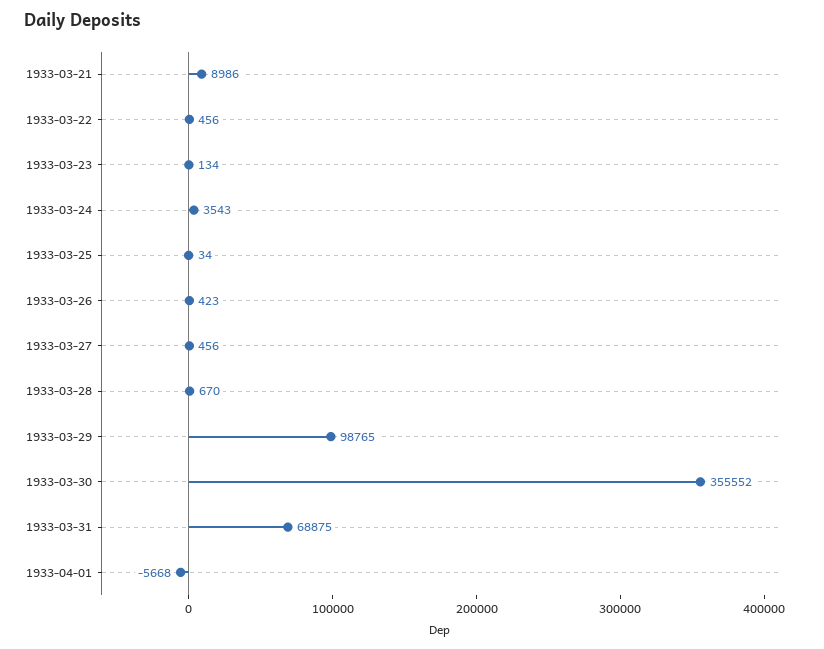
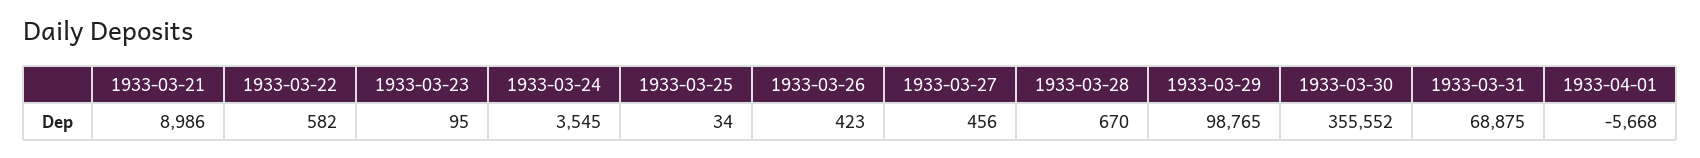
1933-03-22: 456 -> 582
1933-03-23: 134 -> 95
1933-03-24: 3543 -> 3545

